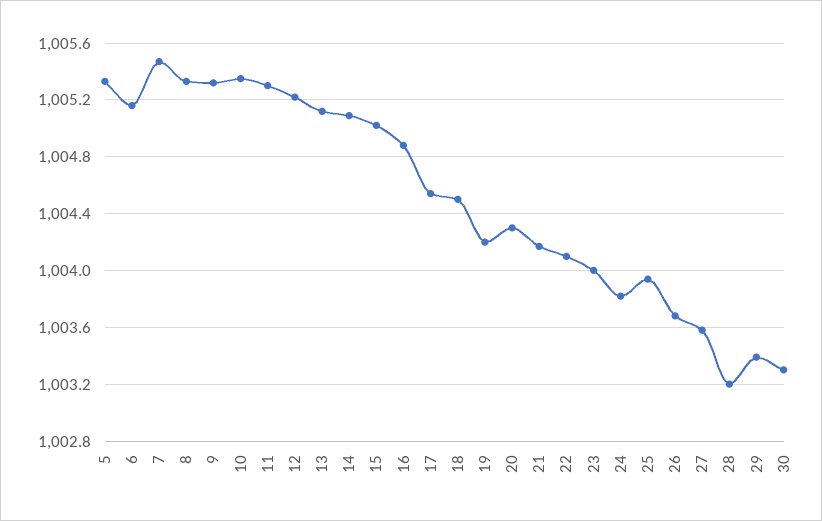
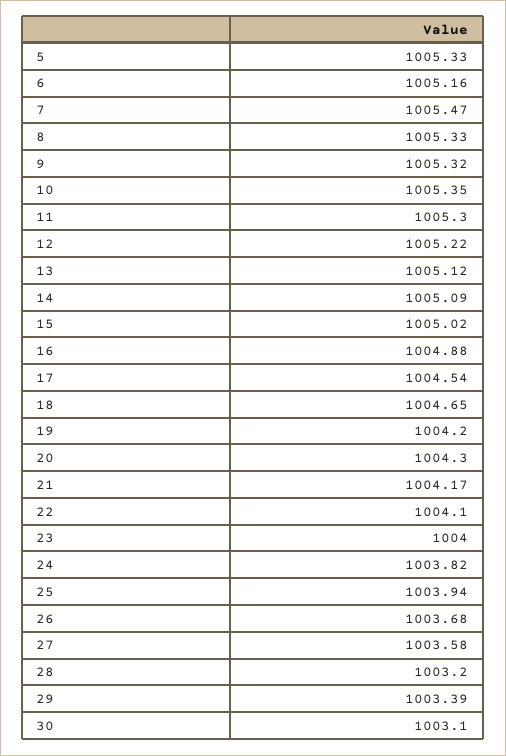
18: 1004.5 -> 1004.65
30: 1003.3 -> 1003.1

